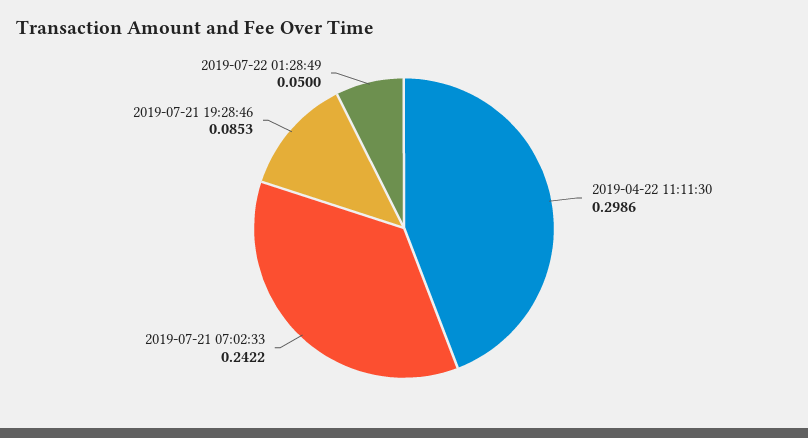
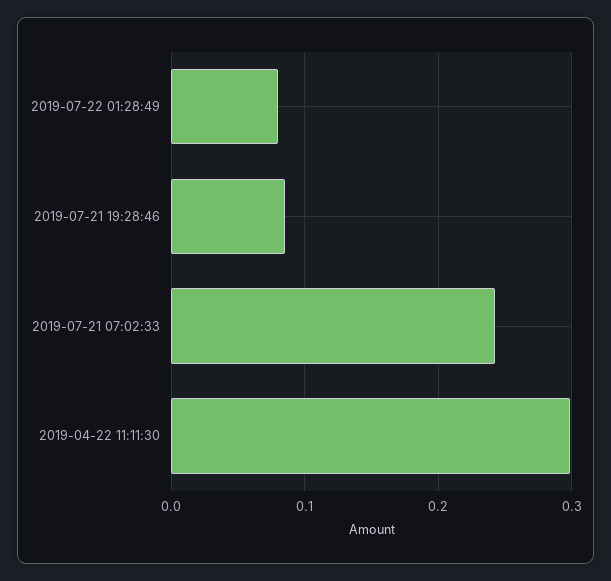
2019-07-22 01:28:49: 0.05 -> 0.08

